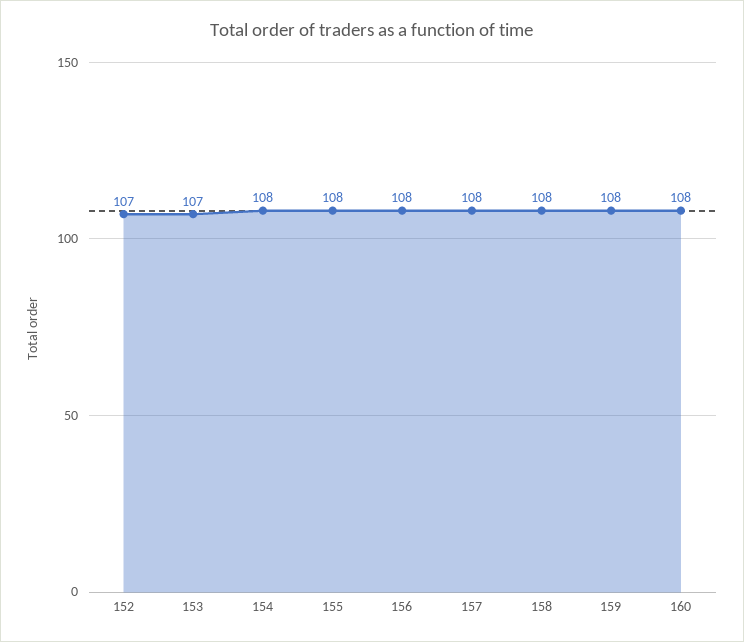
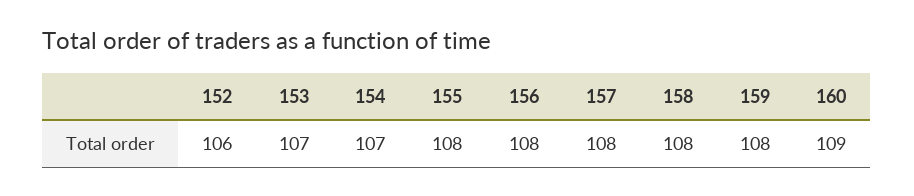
152: 107 -> 106
154: 108 -> 107
160: 108 -> 109

